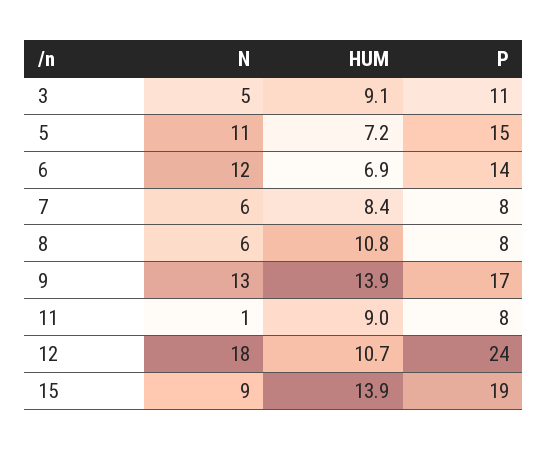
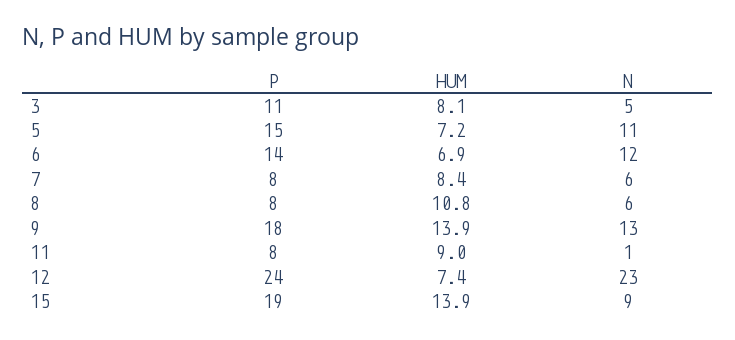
HUM, 3: 9.1 -> 8.1
P, 9: 17 -> 18
N, 12: 18 -> 23
HUM, 12: 10.7 -> 7.4

